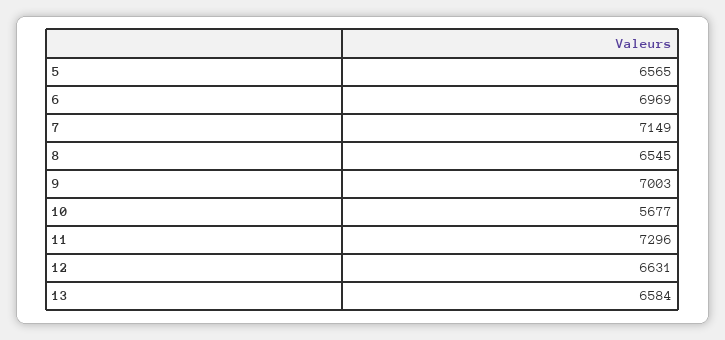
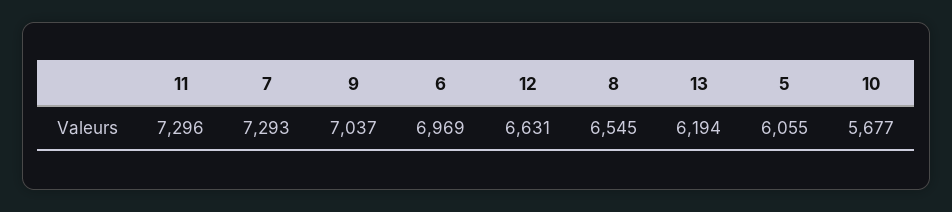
5: 6565 -> 6055
7: 7149 -> 7293
9: 7003 -> 7037
13: 6584 -> 6194

